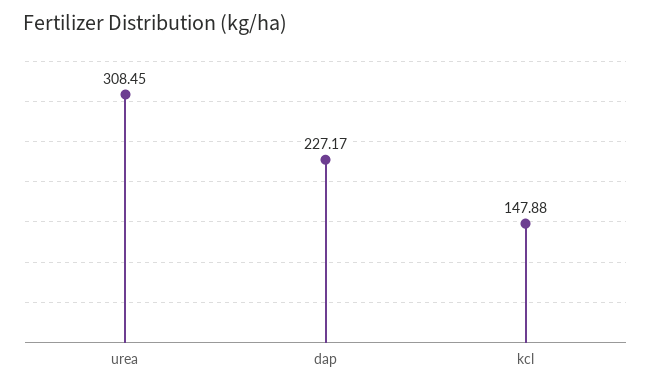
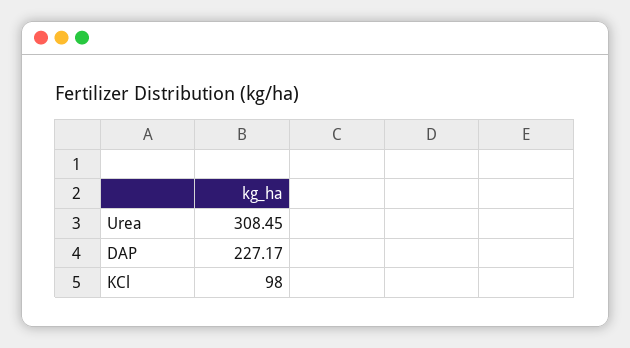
kcl: 147.88 -> 98

